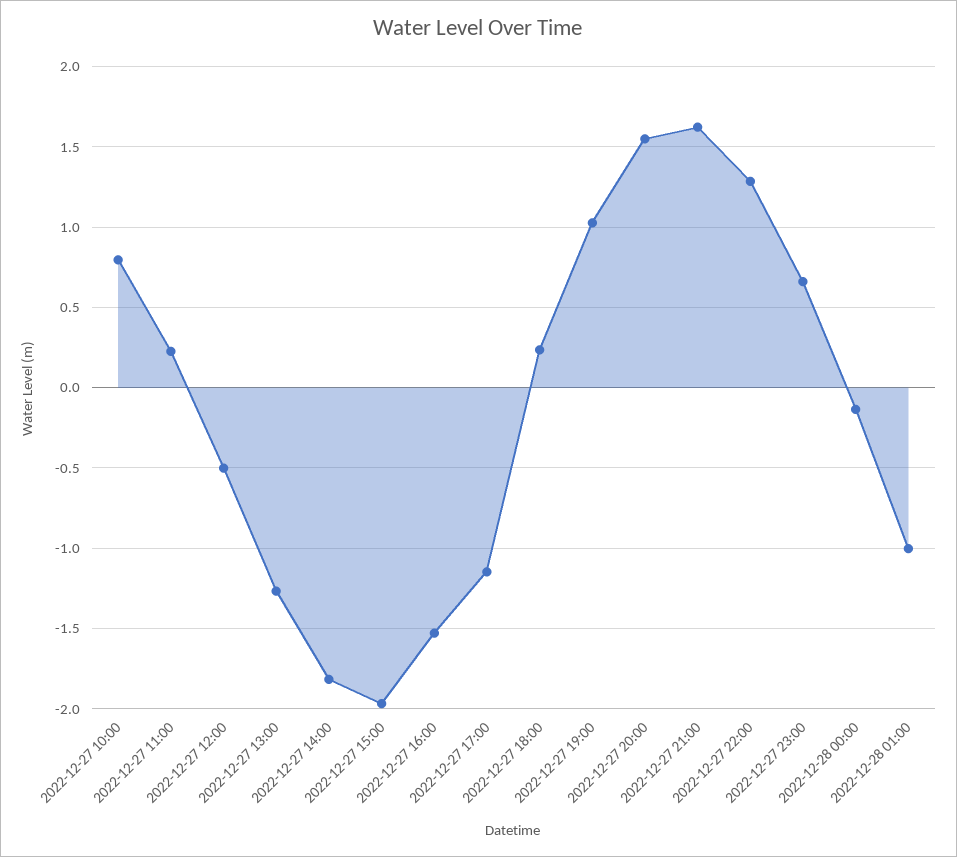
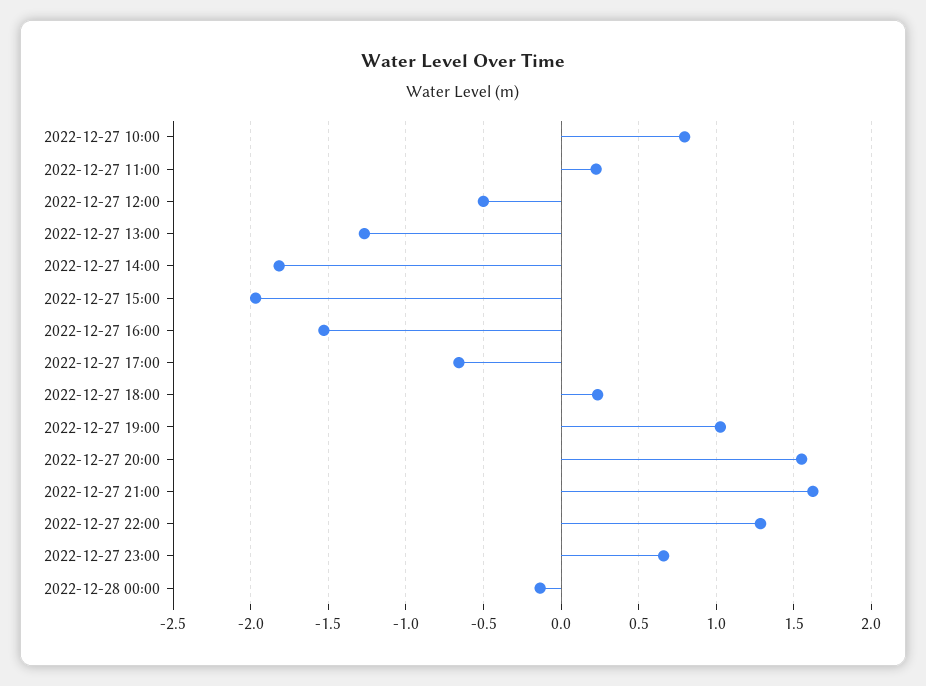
2022-12-27 17:00: -1.15 -> -0.65
2022-12-28 01:00: -1 -> none

